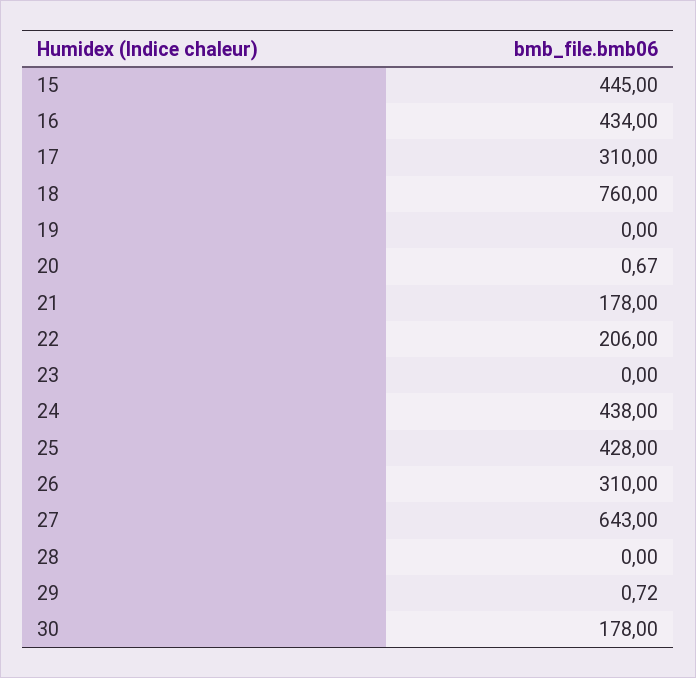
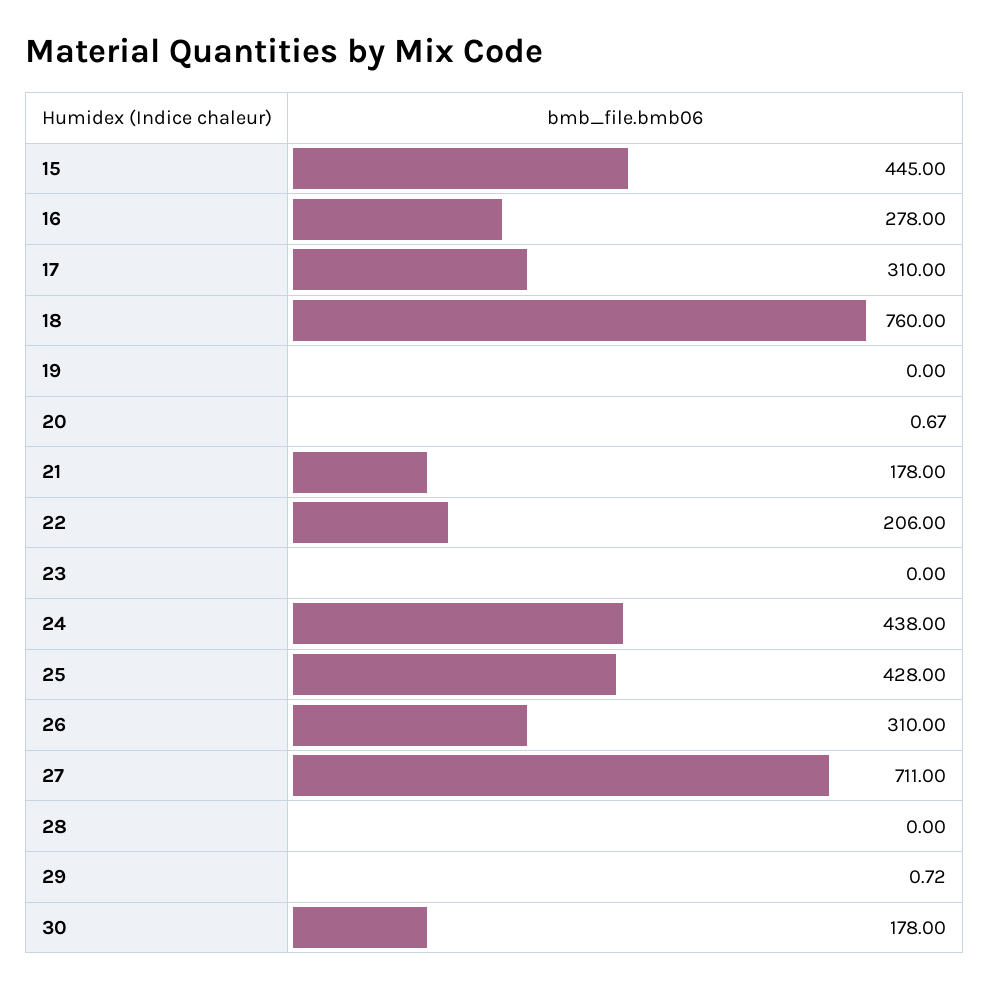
16: 434 -> 278
27: 643 -> 711

